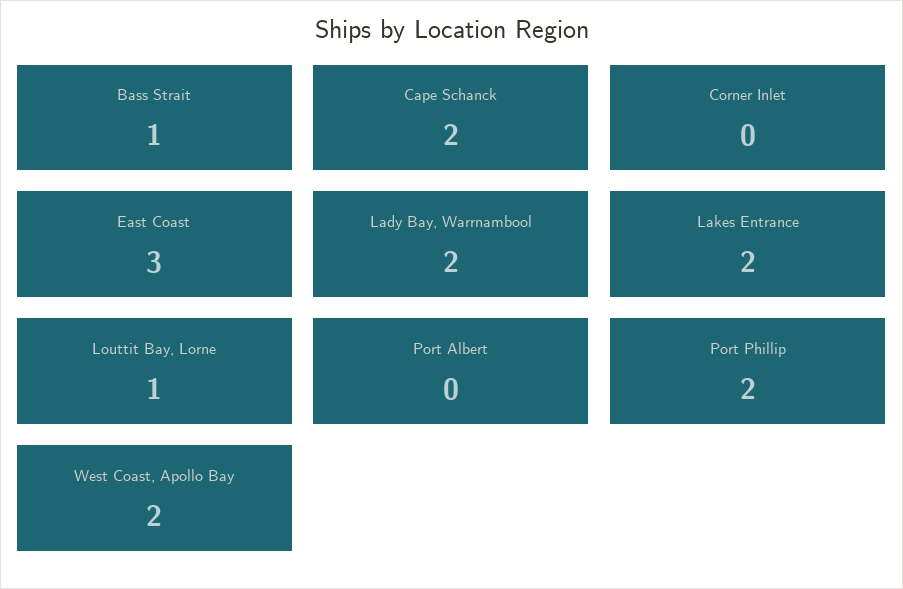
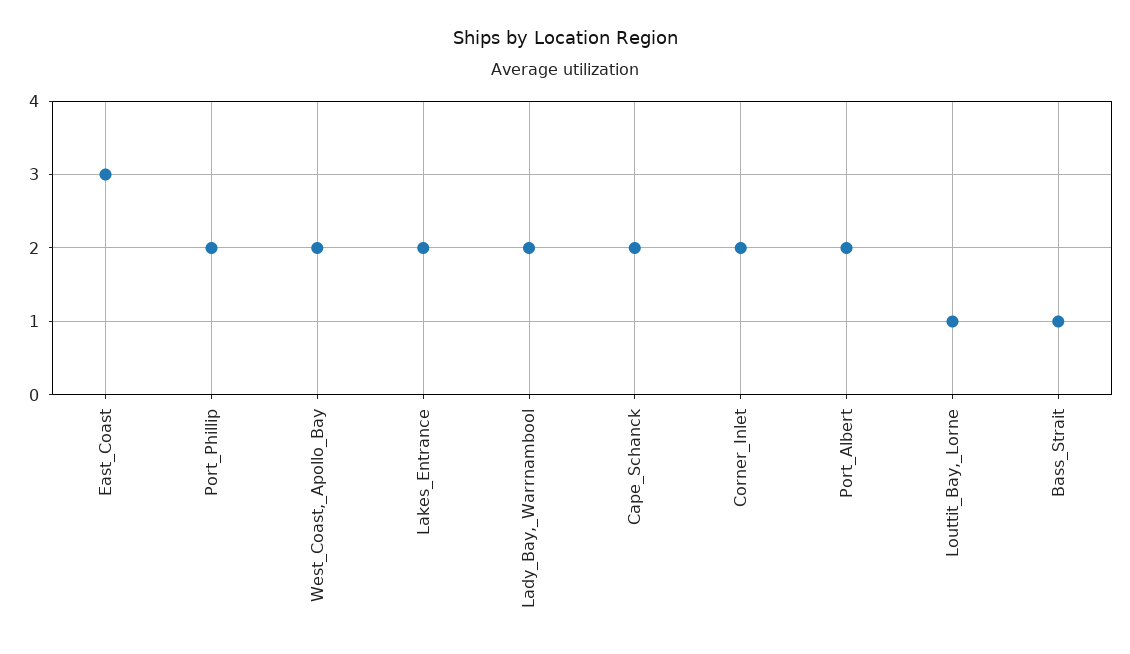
Corner Inlet: 0 -> 2
Port Albert: 0 -> 2

